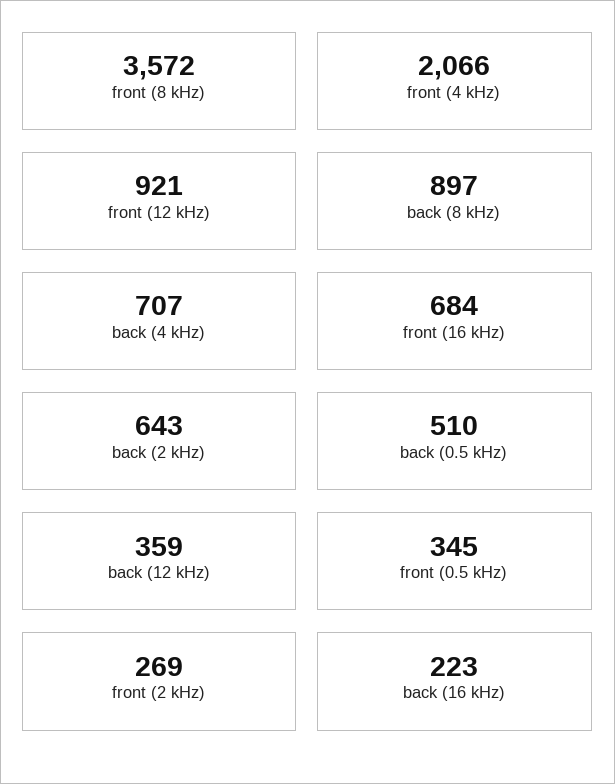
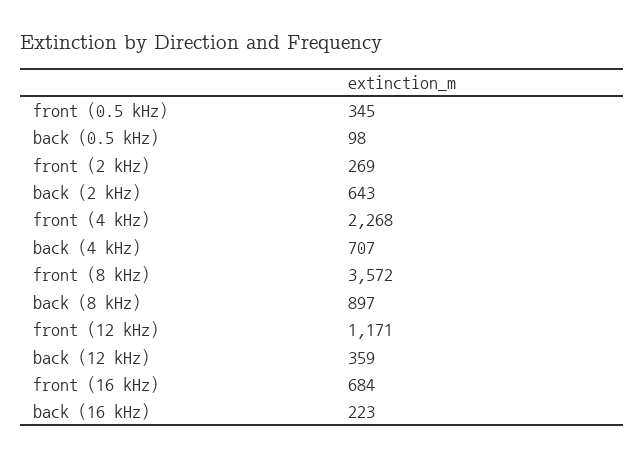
front (4 kHz): 2066 -> 2268
front (12 kHz): 921 -> 1171
back (0.5 kHz): 510 -> 98

